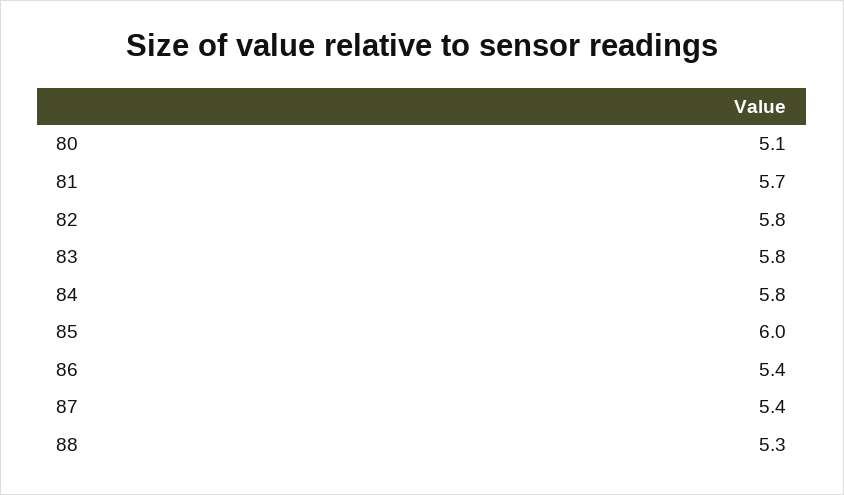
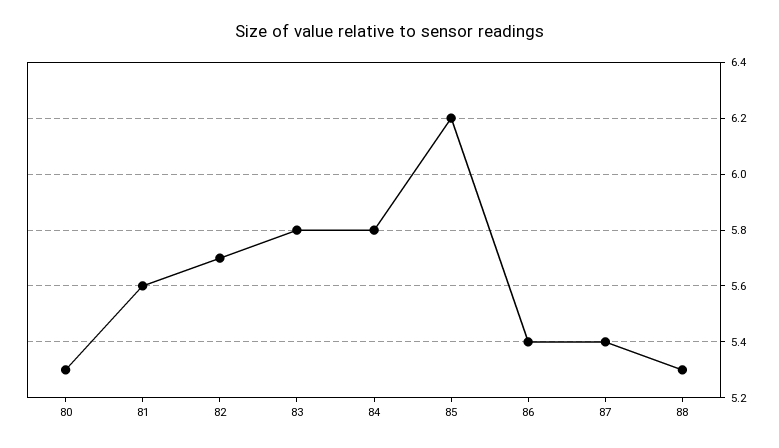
80: 5.1 -> 5.3
81: 5.7 -> 5.6
82: 5.8 -> 5.7
85: 6 -> 6.2

